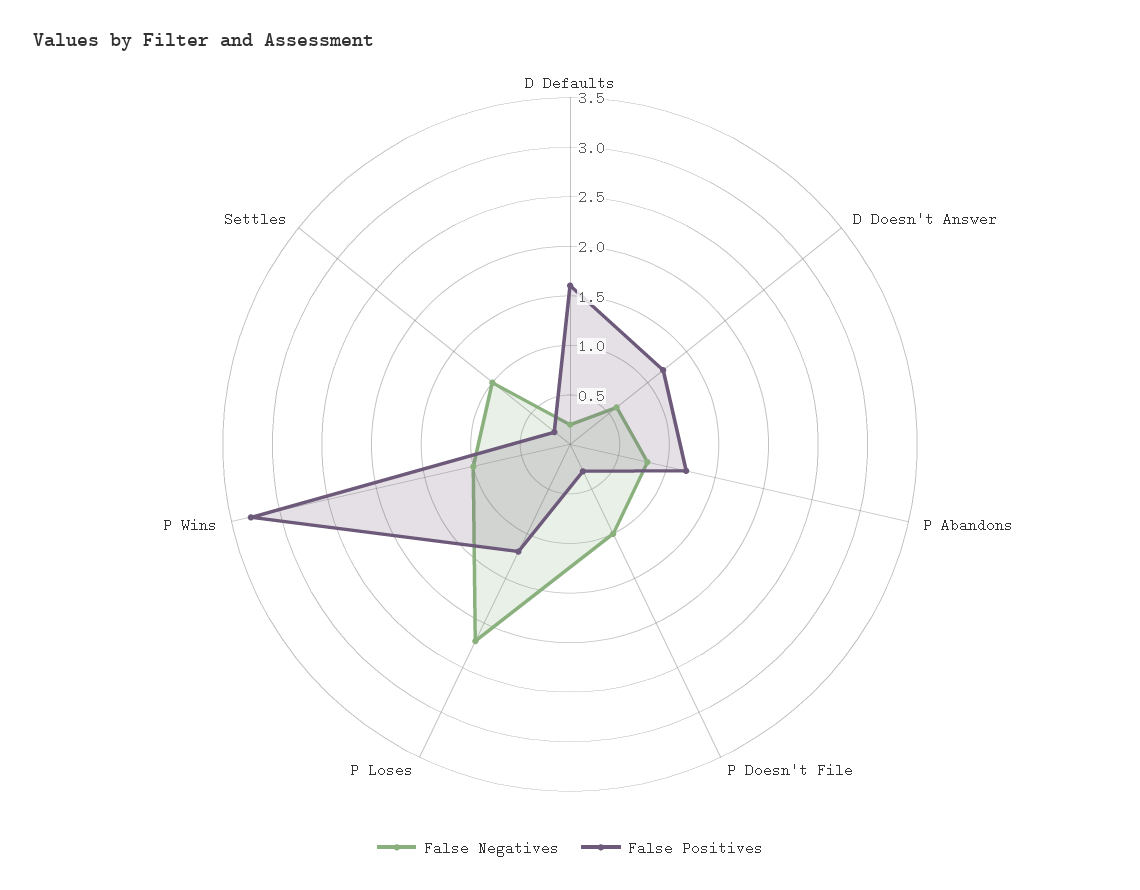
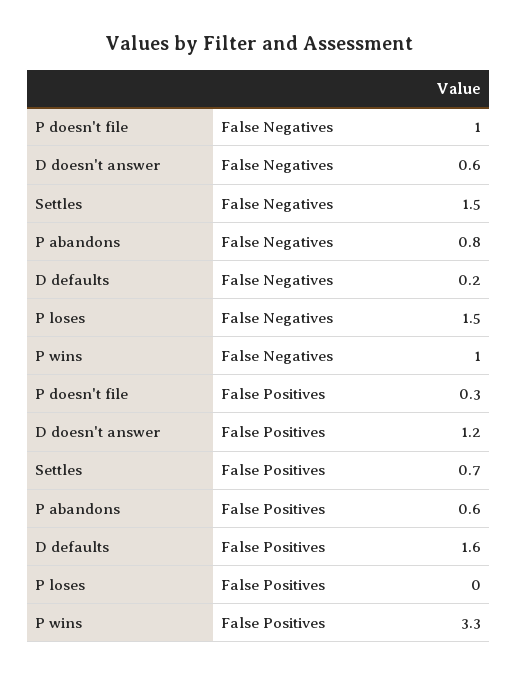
False Positives, P Abandons: 1.2 -> 0.6
False Negatives, P Loses: 2.2 -> 1.5
False Positives, P Loses: 1.2 -> 0
False Negatives, Settles: 1 -> 1.5
False Positives, Settles: 0.2 -> 0.7

